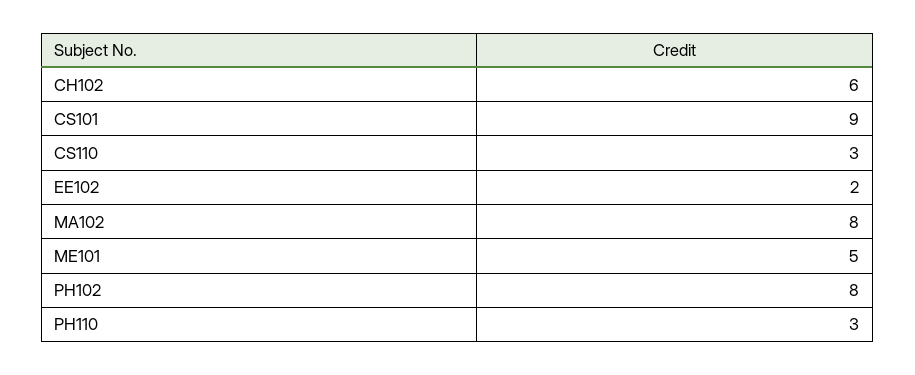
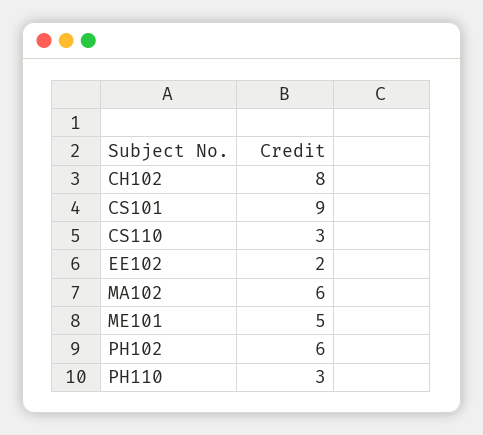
CH102: 6 -> 8
MA102: 8 -> 6
PH102: 8 -> 6

